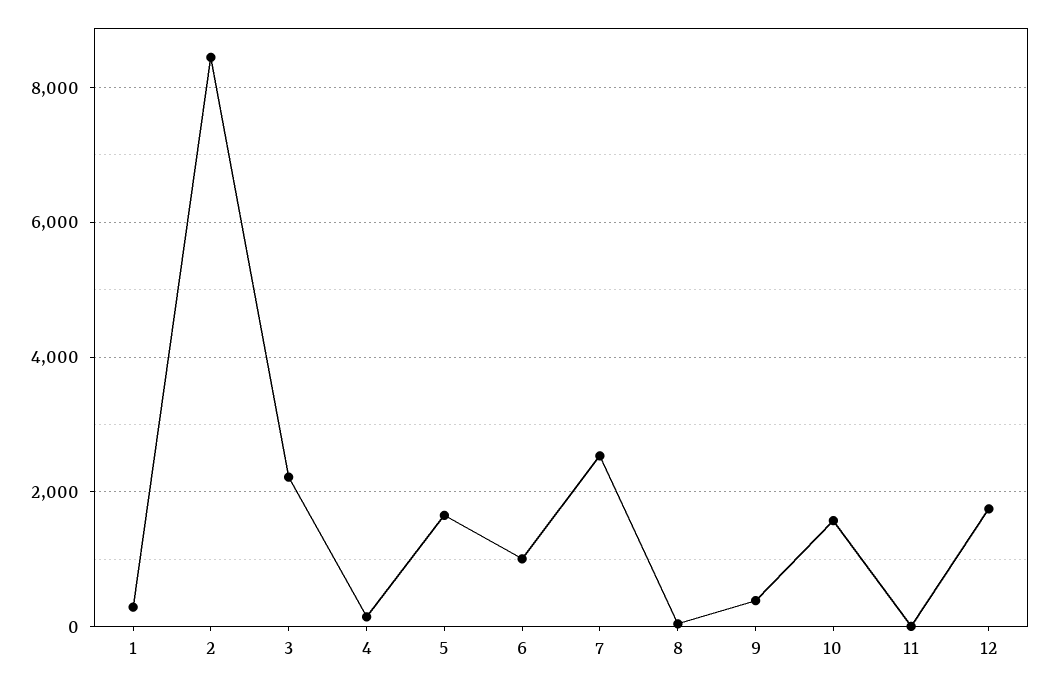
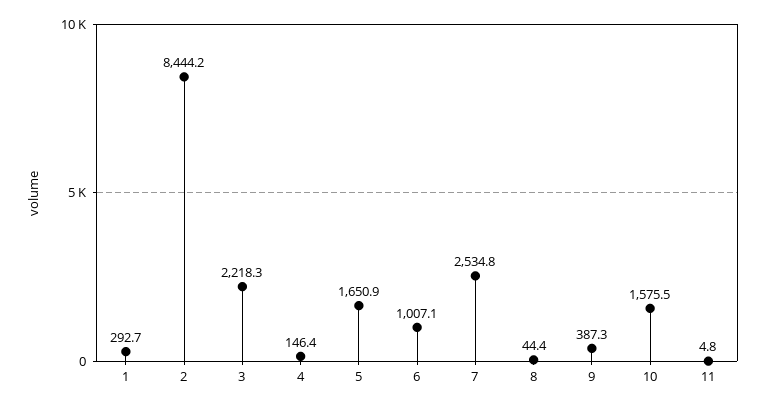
12: 1800 -> none

